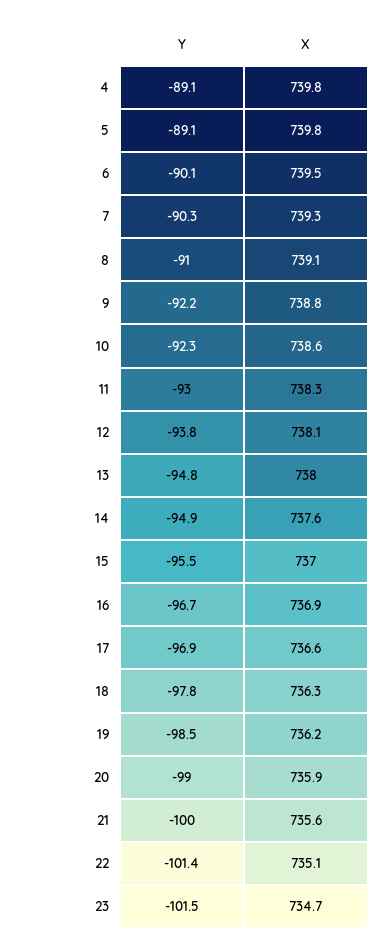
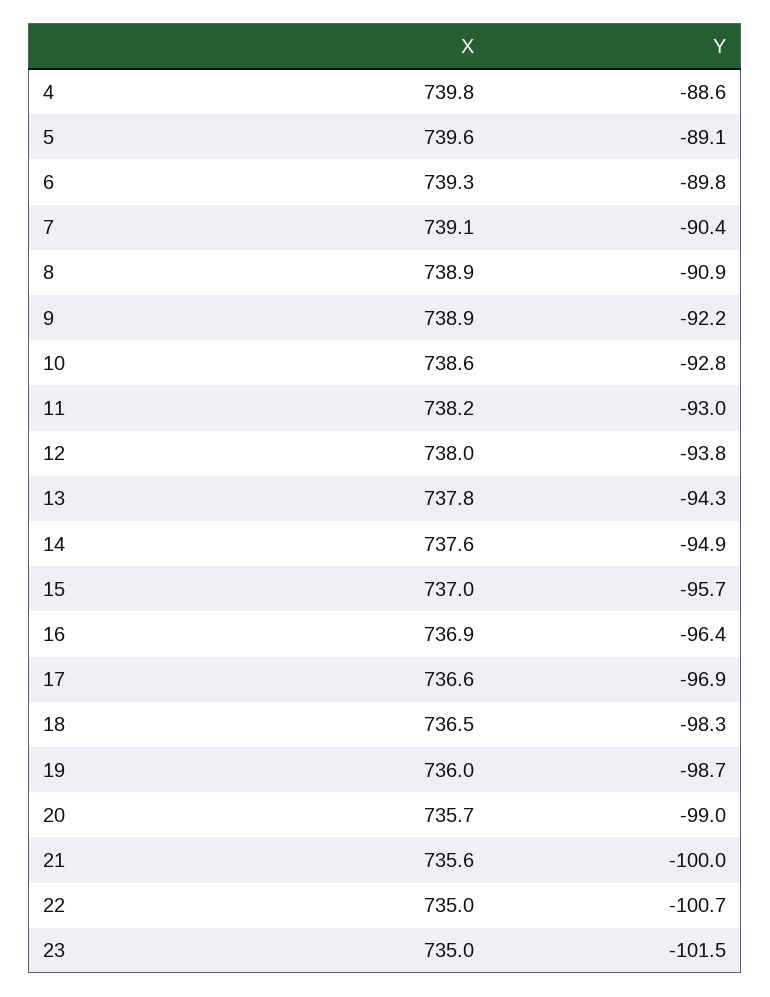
Y, 4: -89.1 -> -88.6
X, 5: 739.8 -> 739.6
Y, 6: -90.1 -> -89.8
X, 6: 739.5 -> 739.3
Y, 7: -90.3 -> -90.4
X, 7: 739.3 -> 739.1
Y, 8: -91 -> -90.9
X, 8: 739.1 -> 738.9
X, 9: 738.8 -> 738.9
Y, 10: -92.3 -> -92.8
X, 11: 738.3 -> 738.2
X, 12: 738.1 -> 738
Y, 13: -94.8 -> -94.3
X, 13: 738 -> 737.8
Y, 15: -95.5 -> -95.7
Y, 16: -96.7 -> -96.4
Y, 18: -97.8 -> -98.3
X, 18: 736.3 -> 736.5
Y, 19: -98.5 -> -98.7
X, 19: 736.2 -> 736
X, 20: 735.9 -> 735.7
Y, 22: -101.4 -> -100.7
X, 22: 735.1 -> 735
X, 23: 734.7 -> 735

